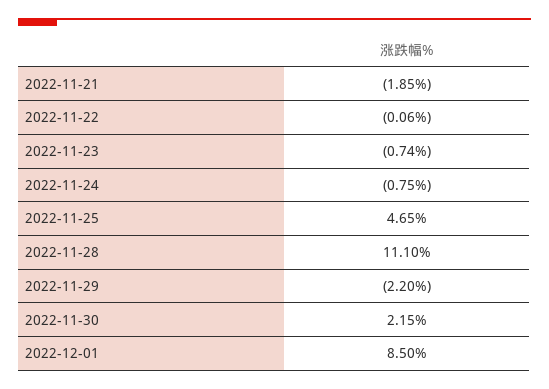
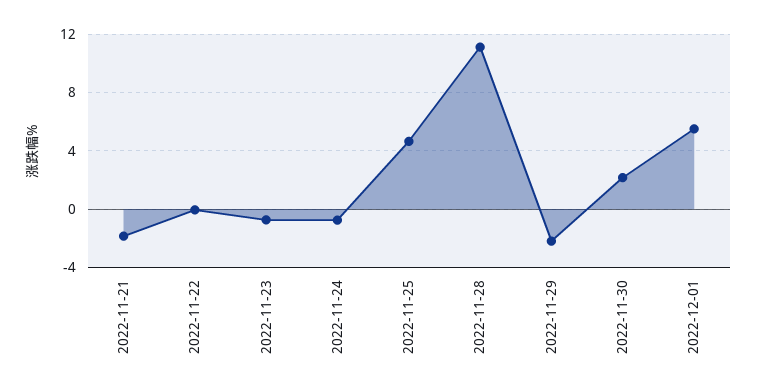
2022-12-01: 8.5 -> 5.5

